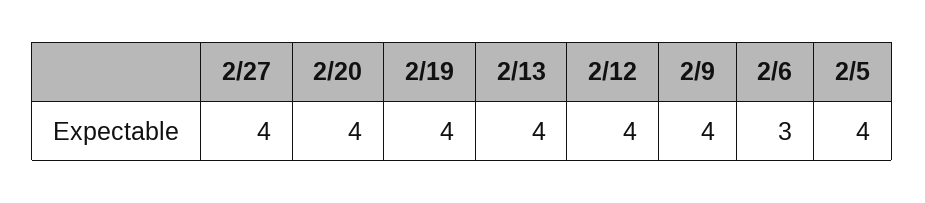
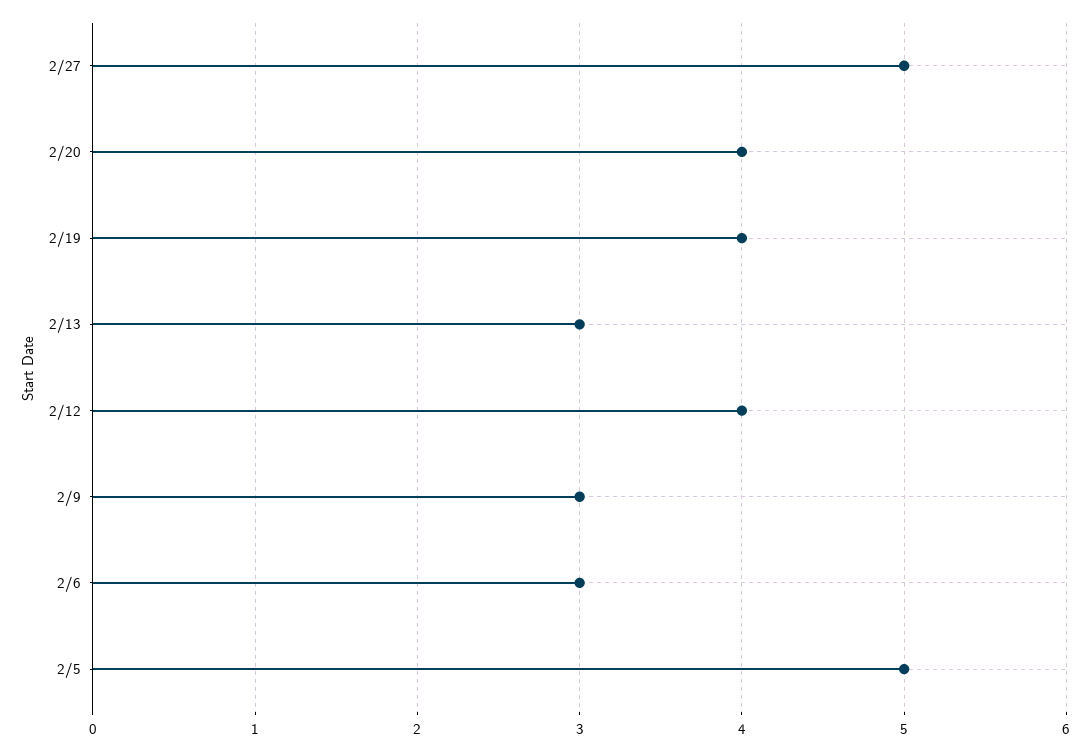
2/27: 4 -> 5
2/13: 4 -> 3
2/9: 4 -> 3
2/5: 4 -> 5

